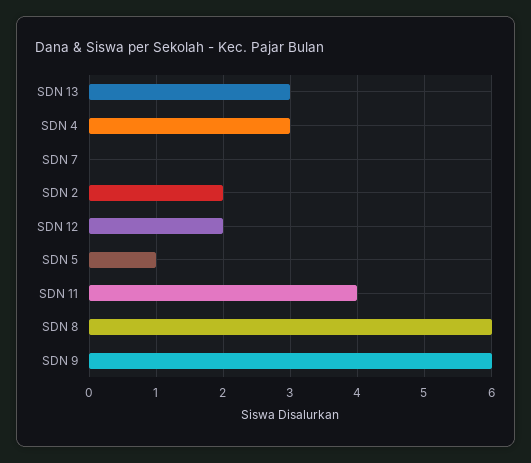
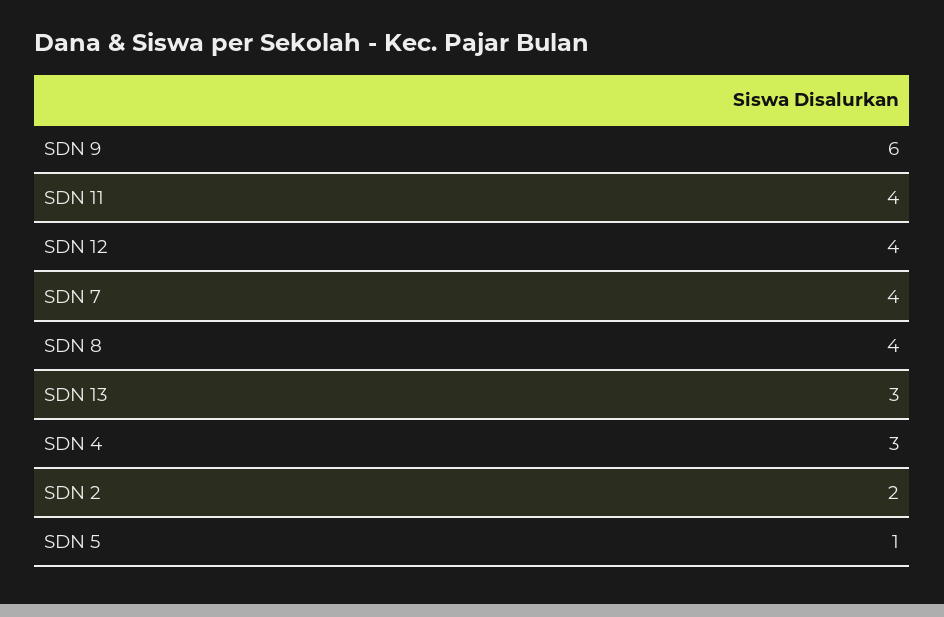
SDN 7: 0 -> 4
SDN 12: 2 -> 4
SDN 8: 6 -> 4

